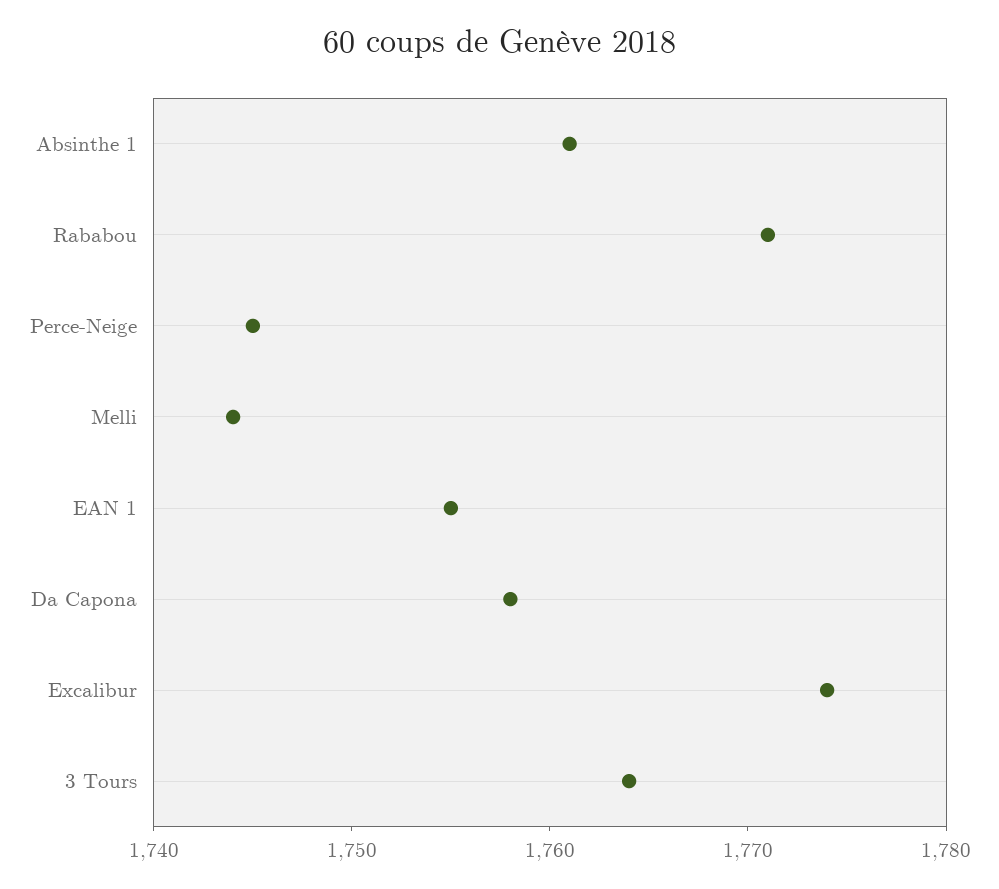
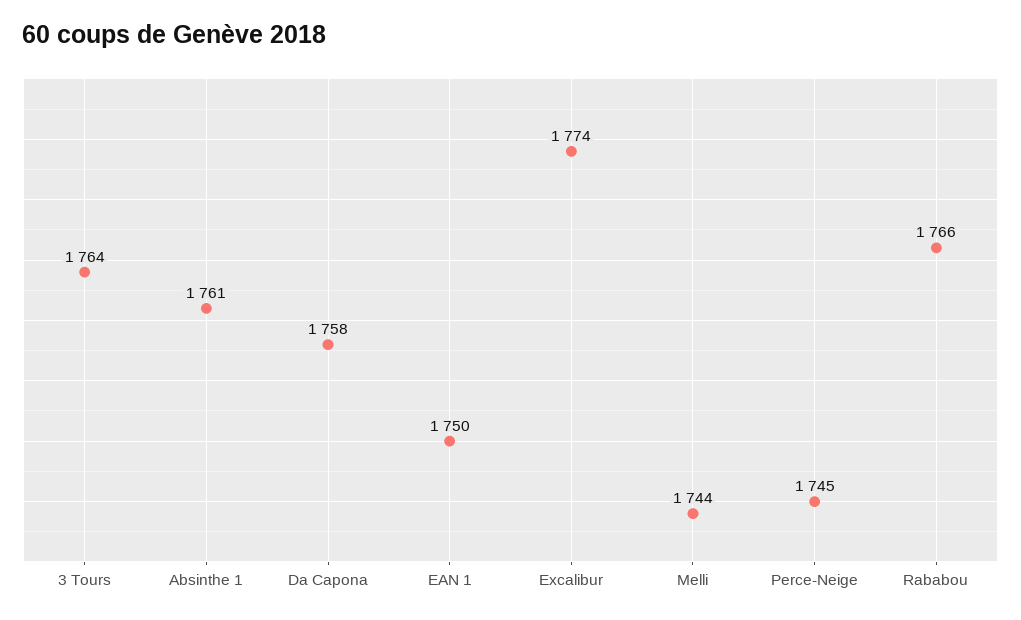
Rababou: 1771 -> 1766
EAN 1: 1755 -> 1750

